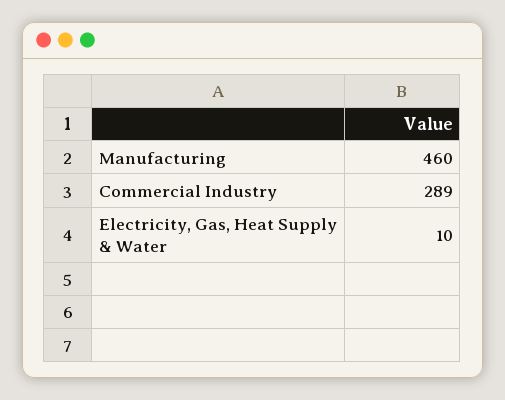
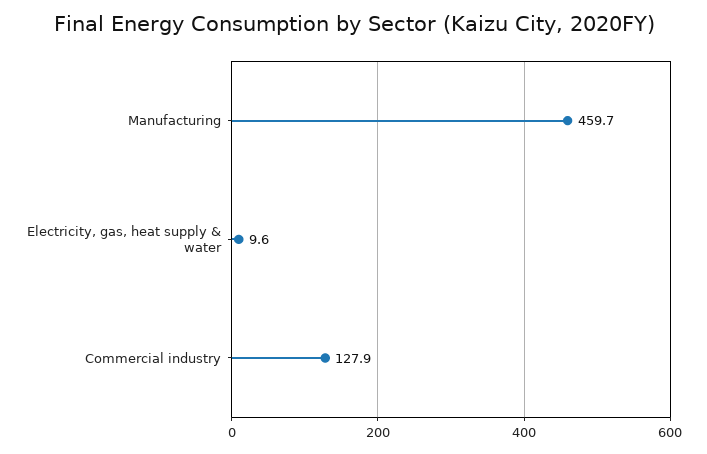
Commercial Industry: 289 -> 127.9

